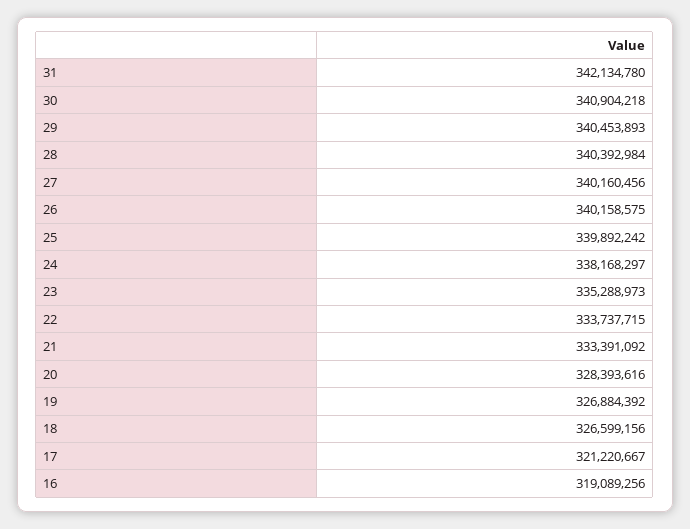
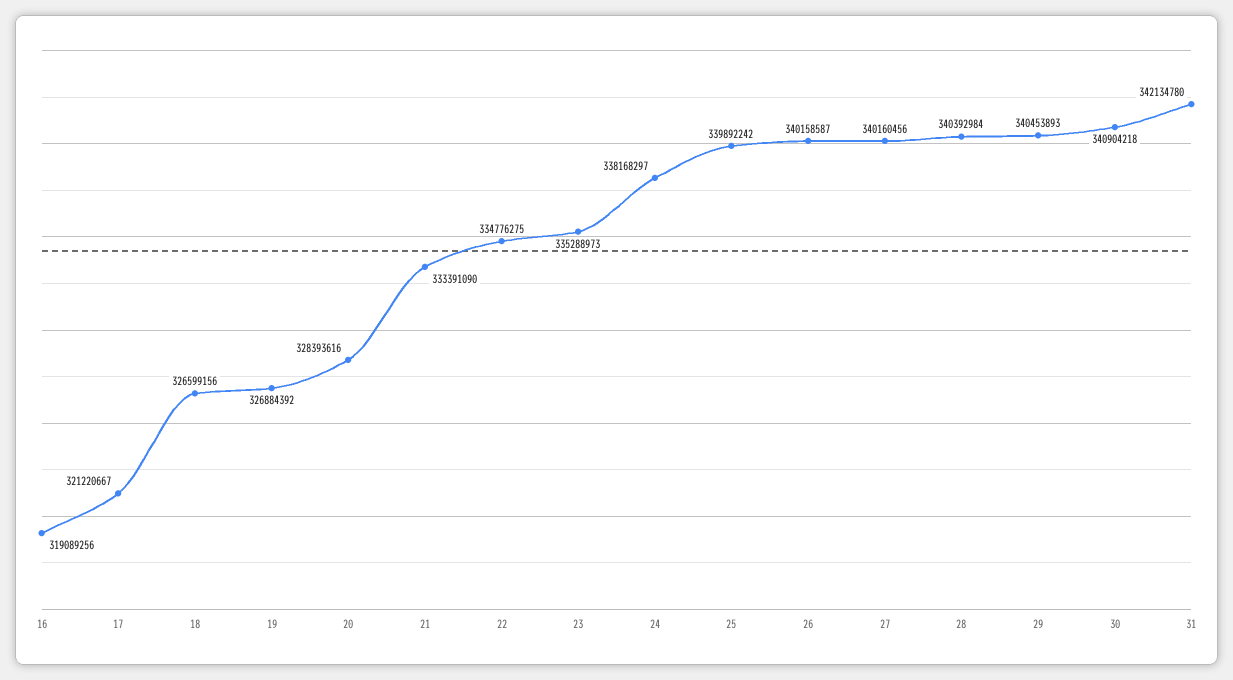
26: 340158575 -> 340158587
22: 333737715 -> 334776275
21: 333391092 -> 333391090

